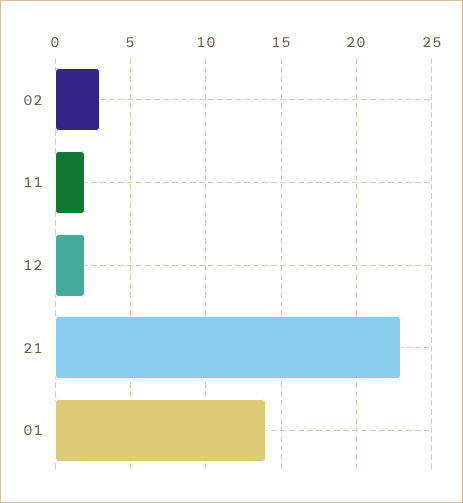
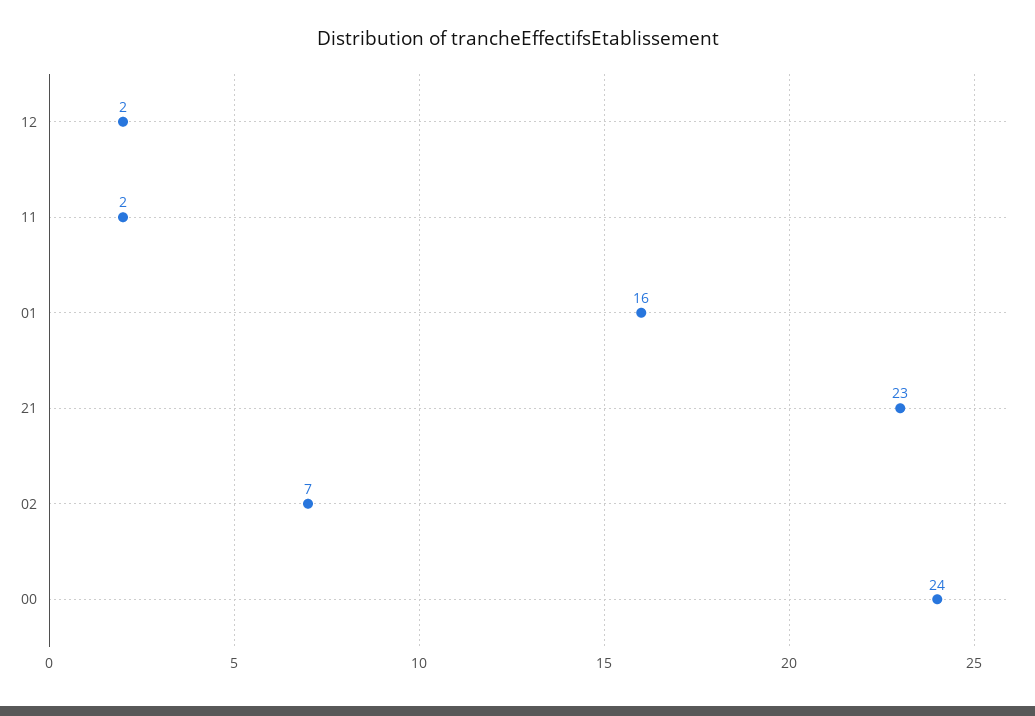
02: 3 -> 7
01: 14 -> 16
00: none -> 24

